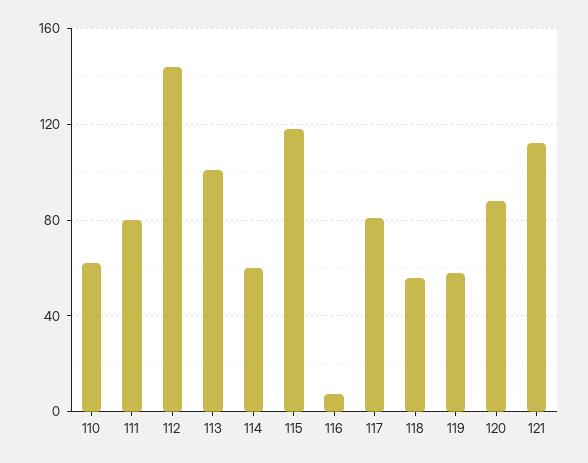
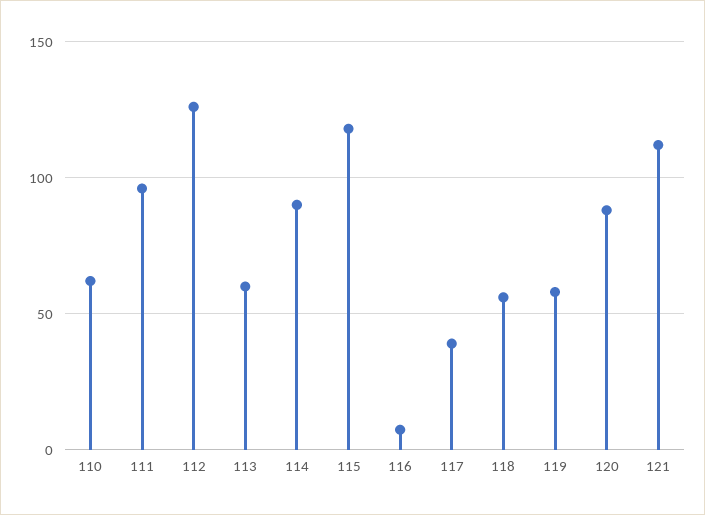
111: 80 -> 95
112: 145 -> 125
113: 100 -> 60
114: 60 -> 90
117: 80 -> 40

